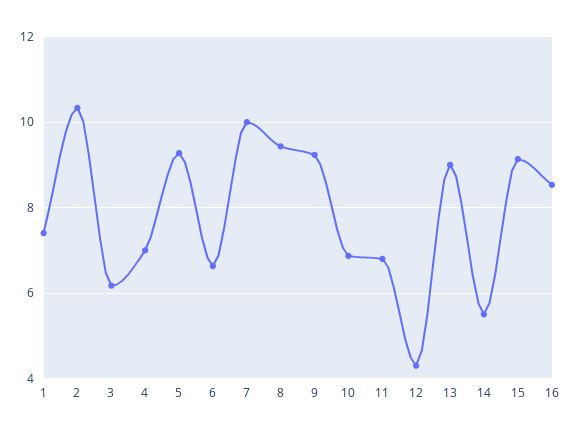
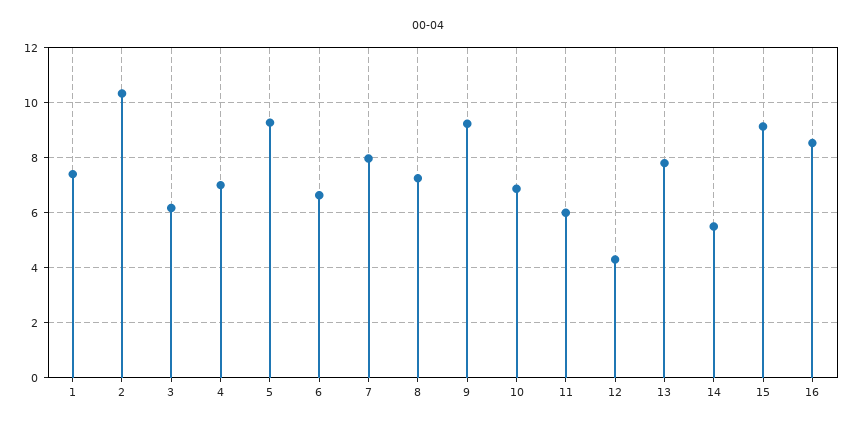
7: 10 -> 8
8: 9.4 -> 7.25
11: 6.8 -> 6
13: 9 -> 7.75

